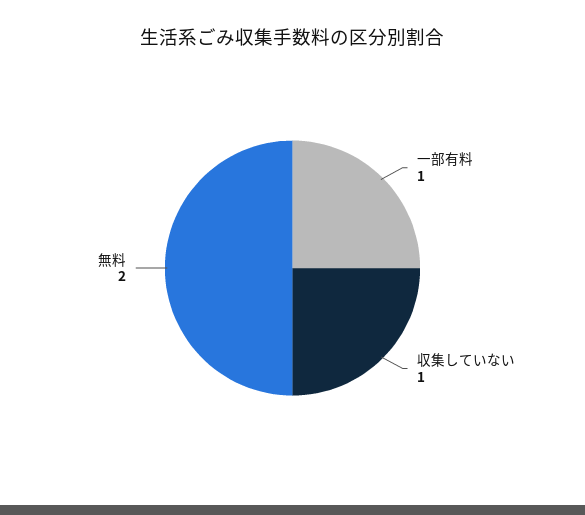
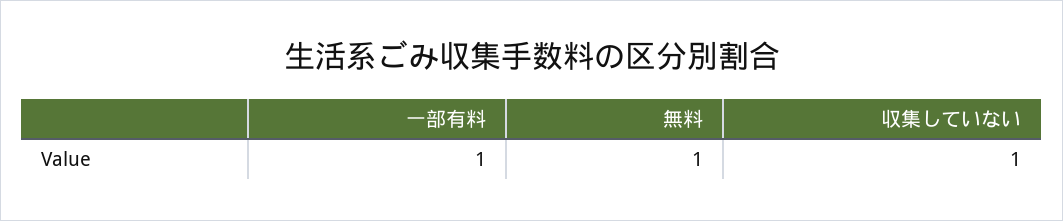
無料: 2 -> 1

